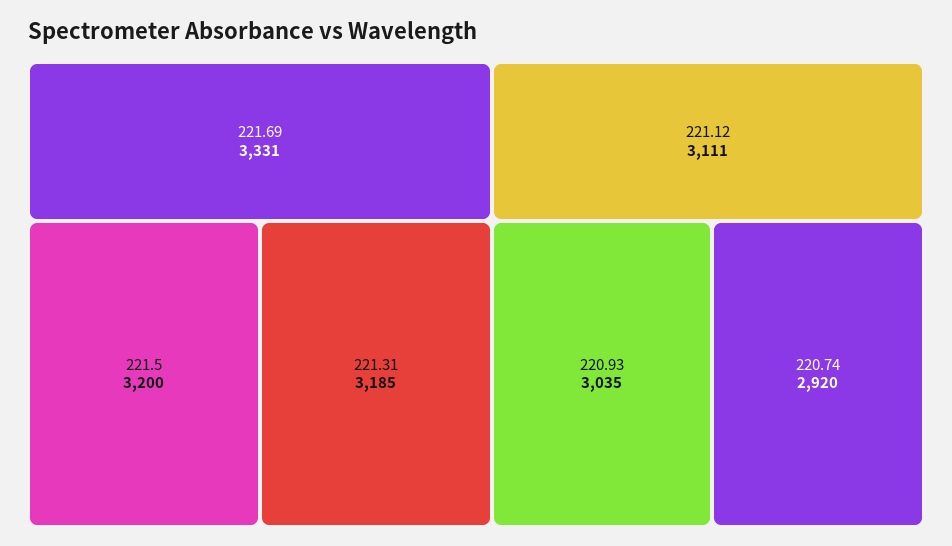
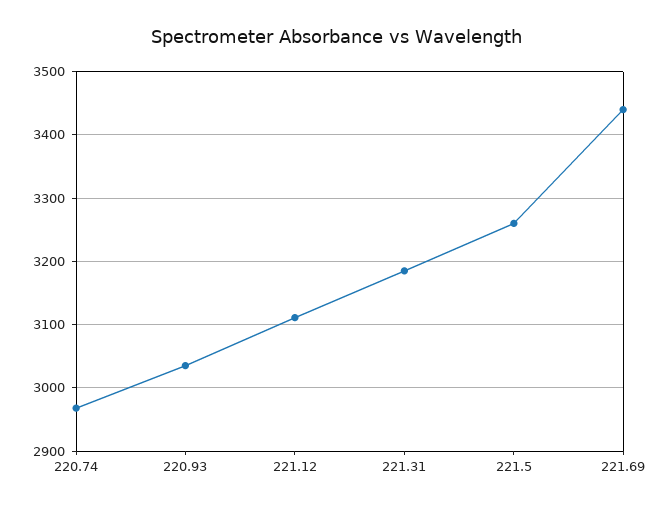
221.69: 3331 -> 3440
221.5: 3200 -> 3260
220.74: 2920 -> 2970

